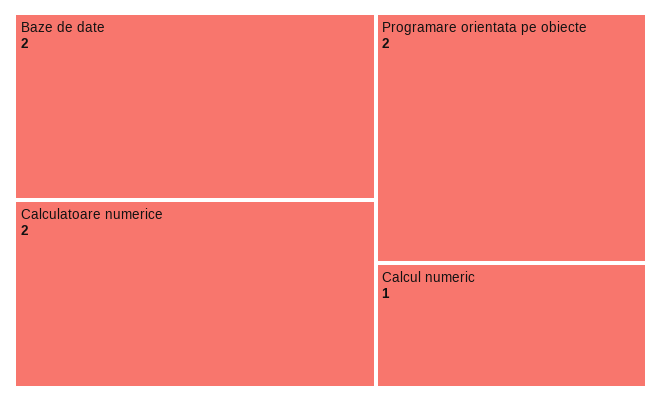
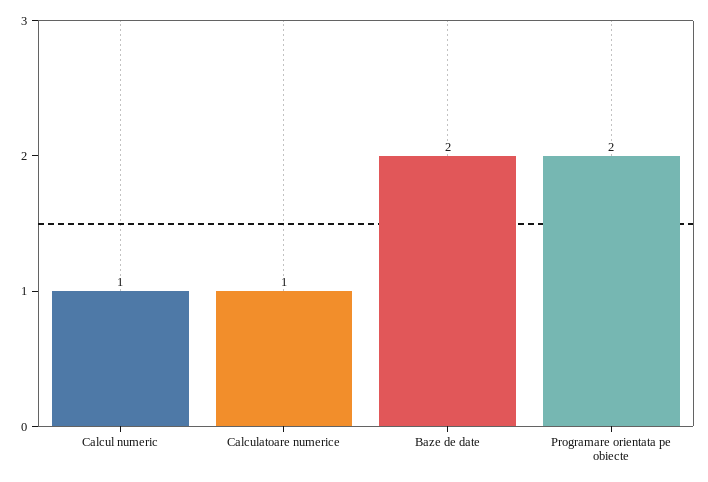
Calculatoare numerice: 2 -> 1

